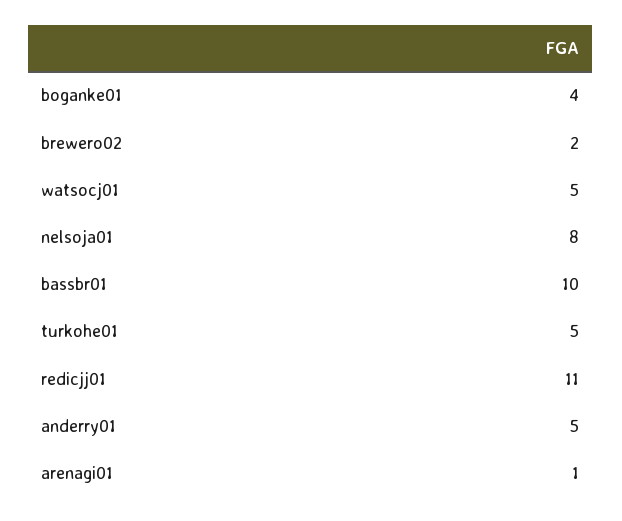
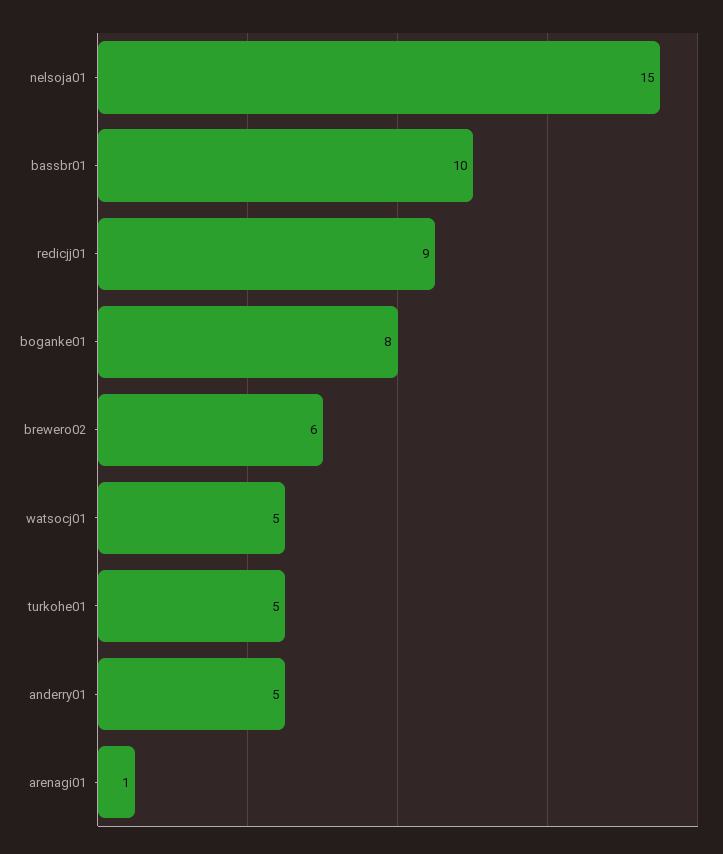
boganke01: 4 -> 8
brewero02: 2 -> 6
nelsoja01: 8 -> 15
redicjj01: 11 -> 9

